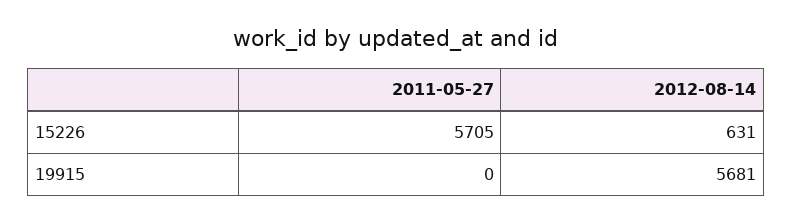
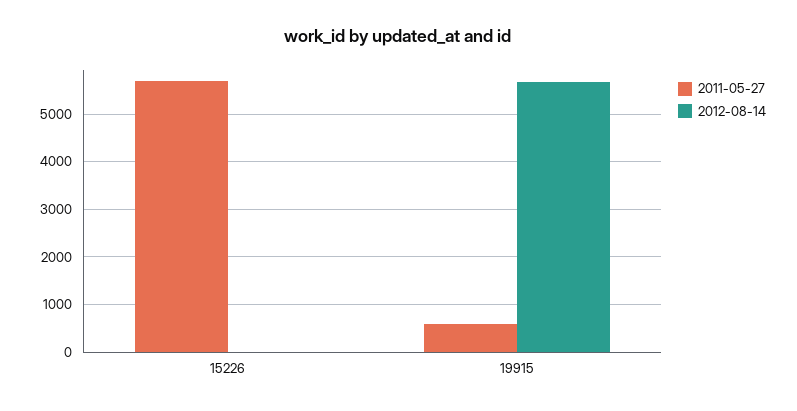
2012-08-14, 15226: 631 -> 0
2011-05-27, 19915: 0 -> 600

